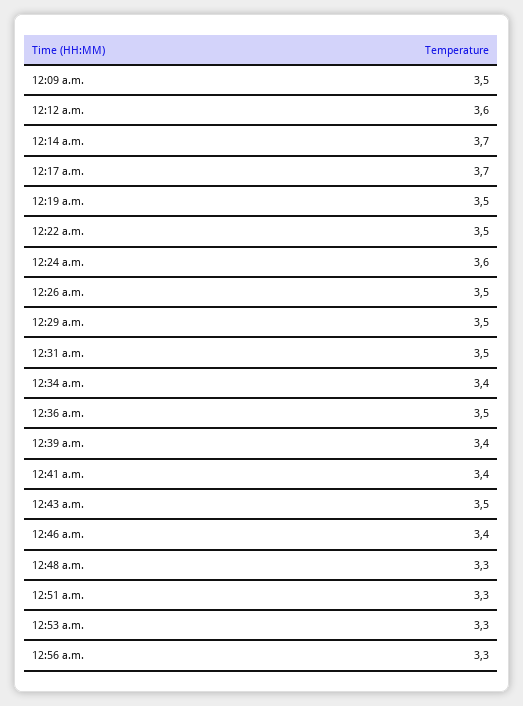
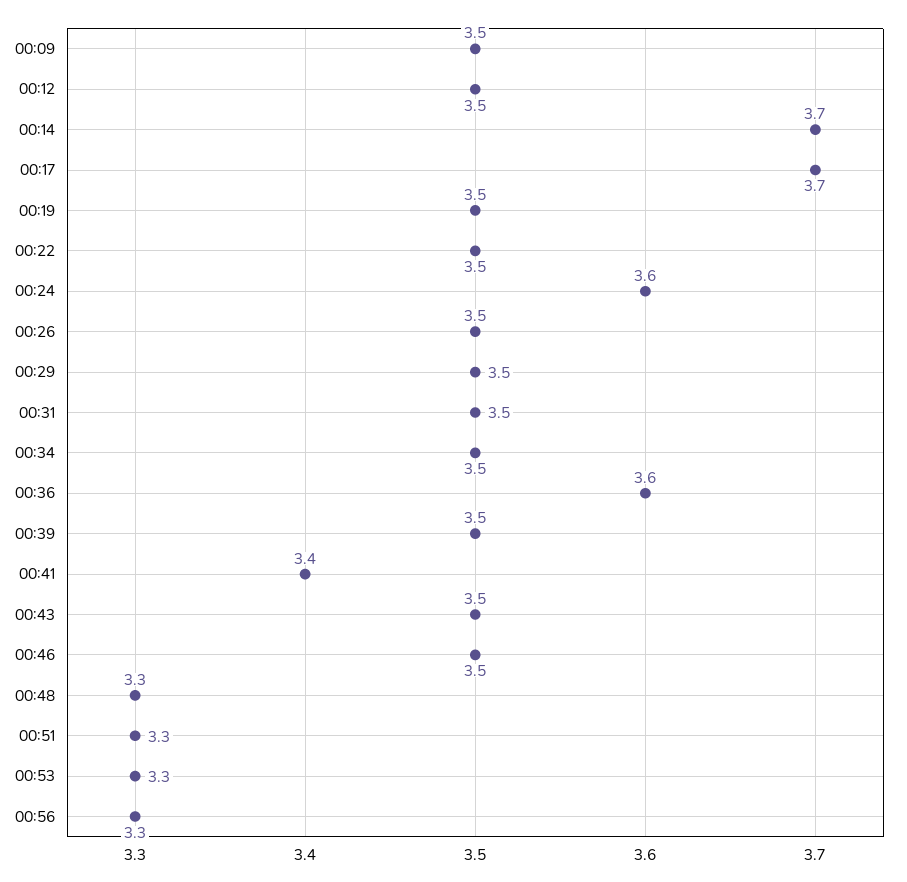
12:12 a.m.: 3.6 -> 3.5
12:34 a.m.: 3.4 -> 3.5
12:36 a.m.: 3.5 -> 3.6
12:39 a.m.: 3.4 -> 3.5
12:46 a.m.: 3.4 -> 3.5

